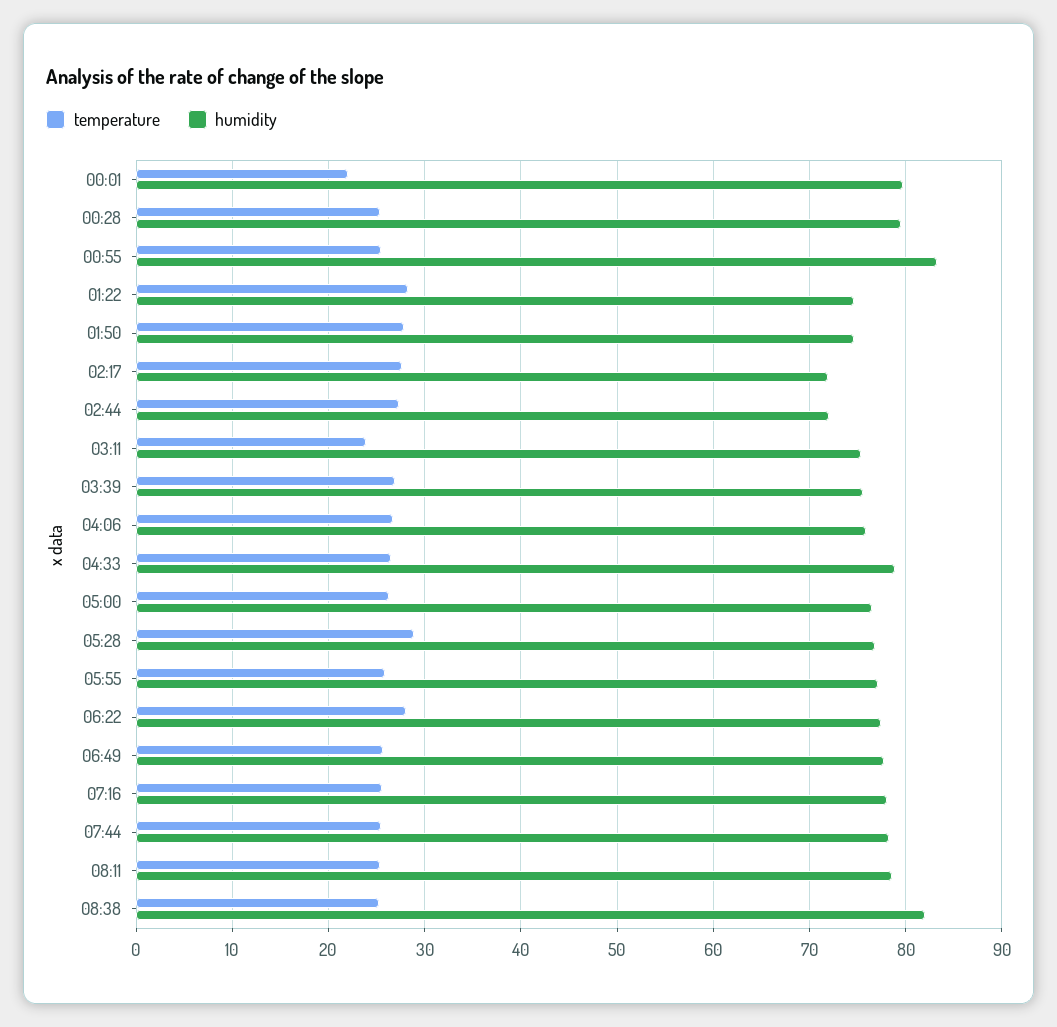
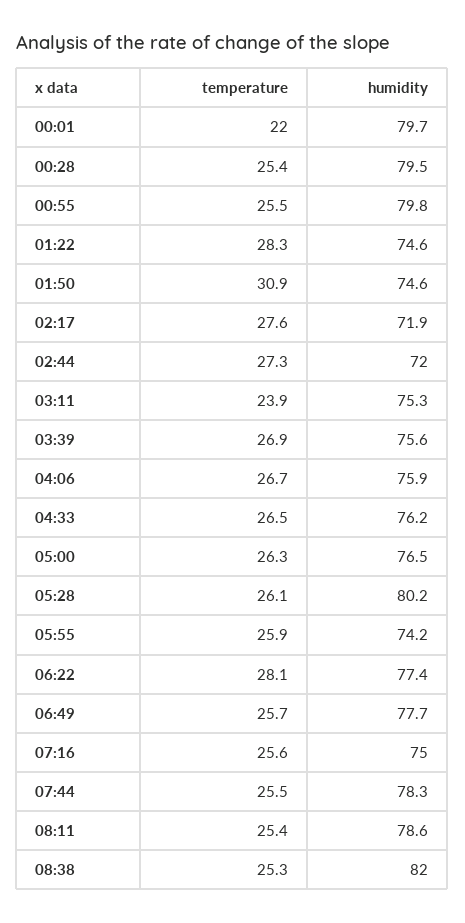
humidity, 00:55: 83 -> 79.8
temperature, 01:50: 28 -> 30.9
humidity, 04:33: 79 -> 76.2
temperature, 05:28: 29 -> 26.1
humidity, 05:28: 77 -> 80.2
humidity, 05:55: 77 -> 74.2
humidity, 07:16: 78 -> 75

